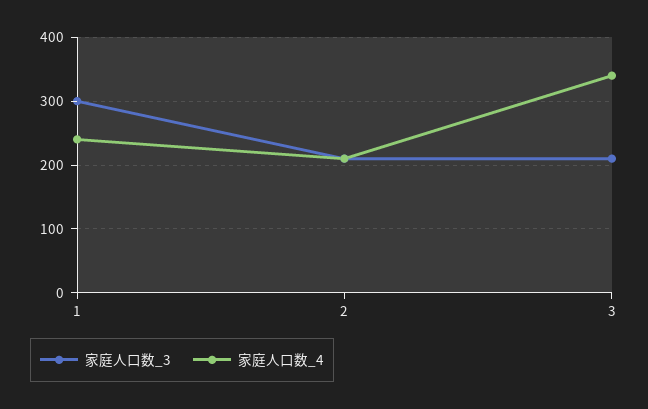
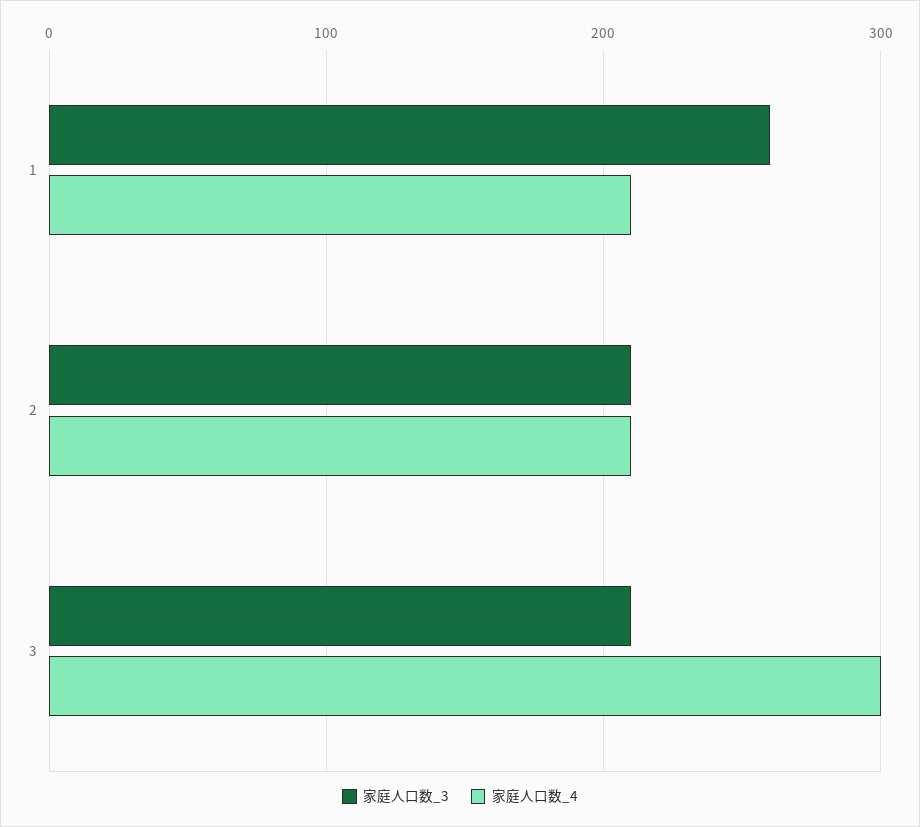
家庭人口数_3, 1: 300 -> 260
家庭人口数_4, 1: 240 -> 210
家庭人口数_4, 3: 340 -> 300

